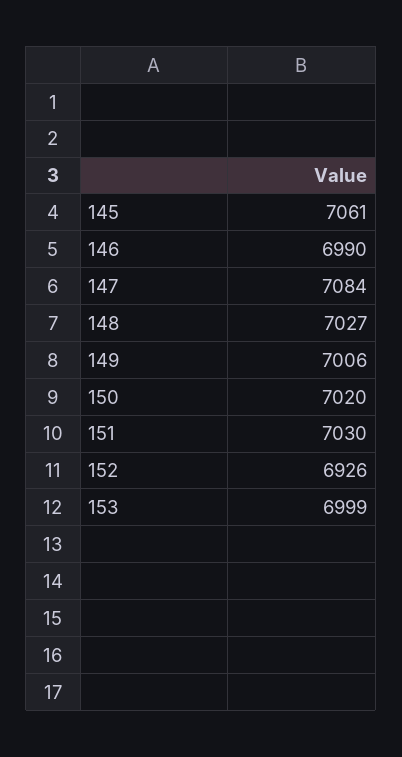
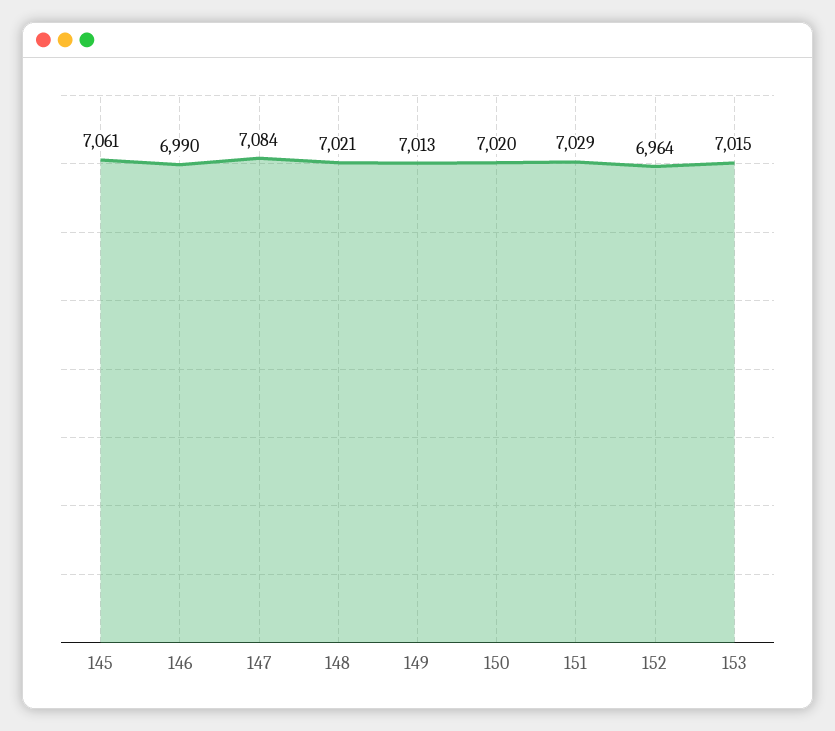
148: 7027 -> 7021
149: 7006 -> 7013
151: 7030 -> 7029
152: 6926 -> 6964
153: 6999 -> 7015

